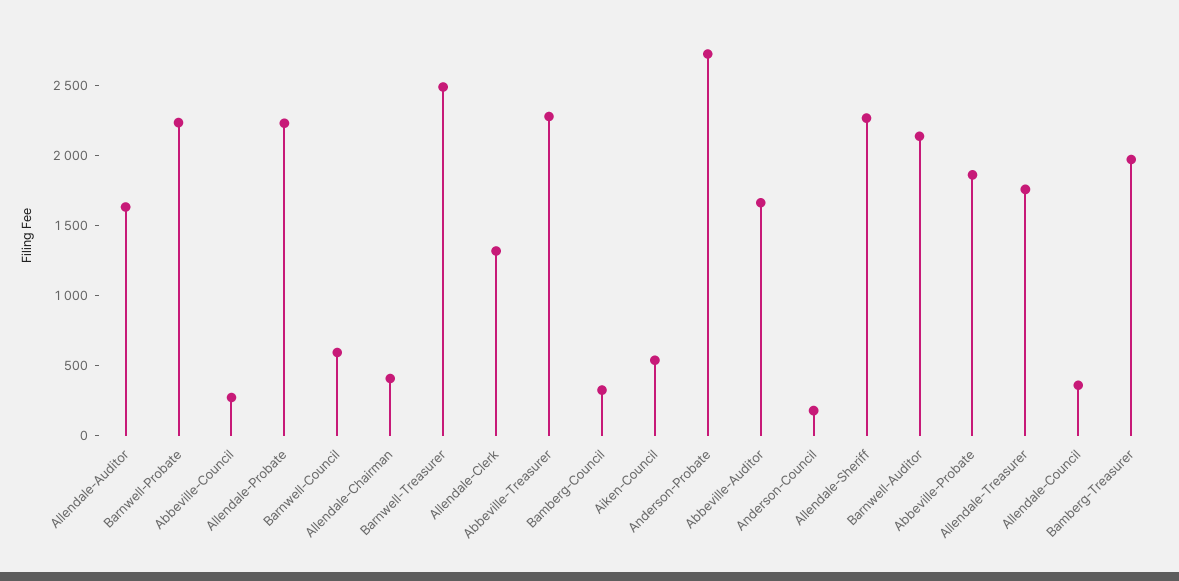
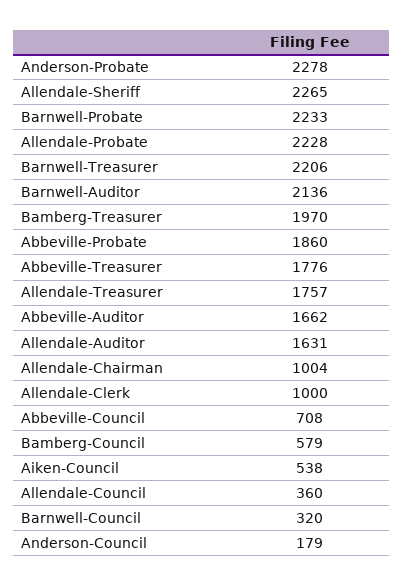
Abbeville-Council: 300 -> 708
Barnwell-Council: 600 -> 320
Allendale-Chairman: 400 -> 1004
Barnwell-Treasurer: 2500 -> 2206
Allendale-Clerk: 1300 -> 1000
Abbeville-Treasurer: 2300 -> 1776
Bamberg-Council: 300 -> 579
Anderson-Probate: 2700 -> 2278

